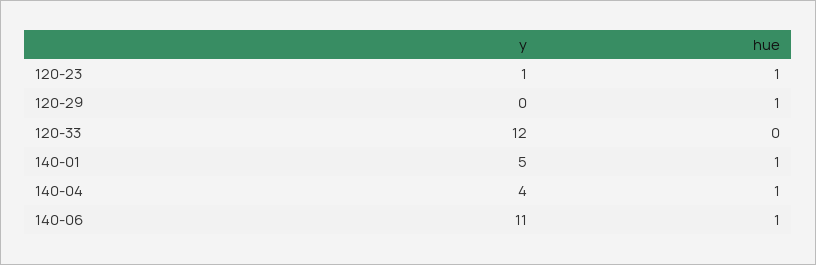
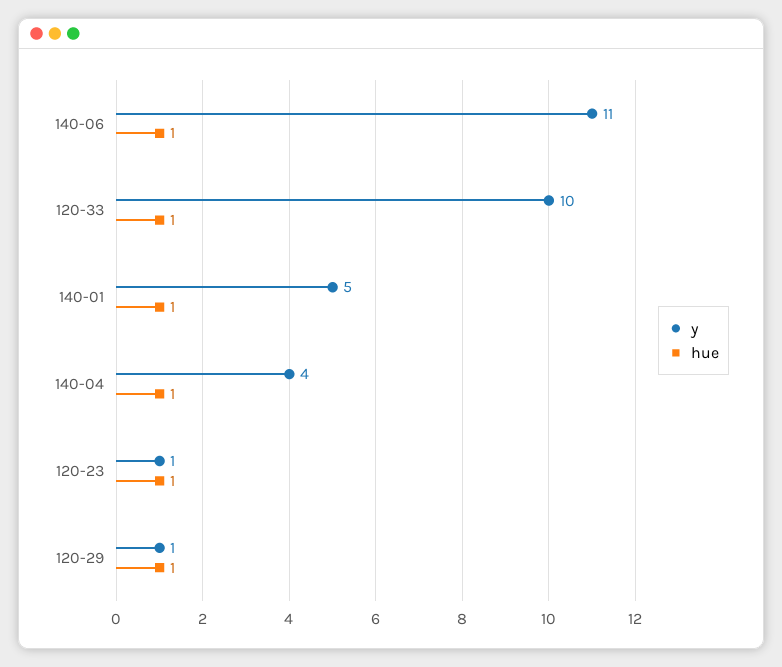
y, 120-29: 0 -> 1
y, 120-33: 12 -> 10
hue, 120-33: 0 -> 1

